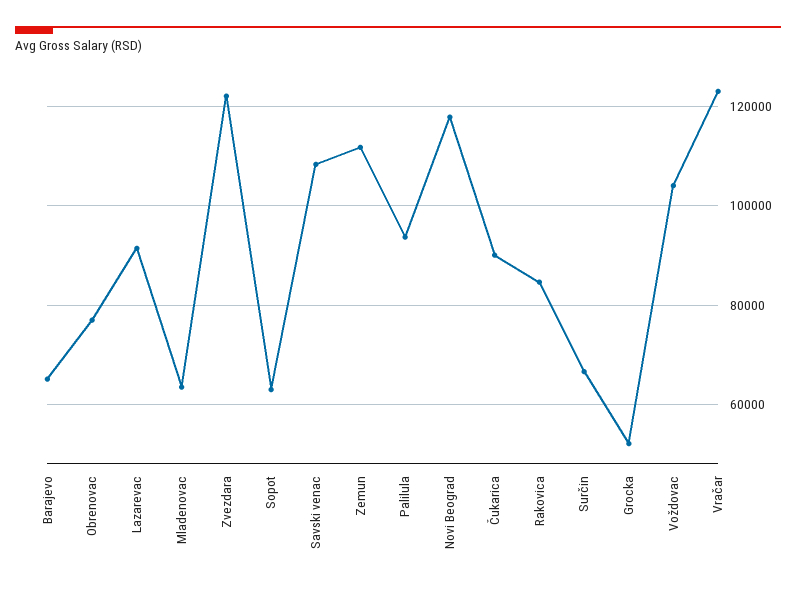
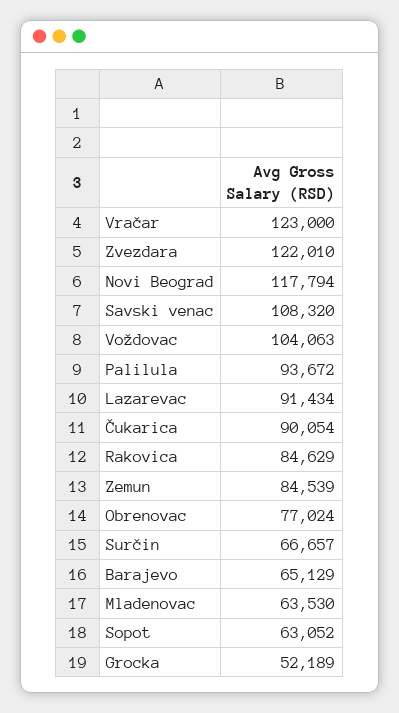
Zemun: 112000 -> 84539

